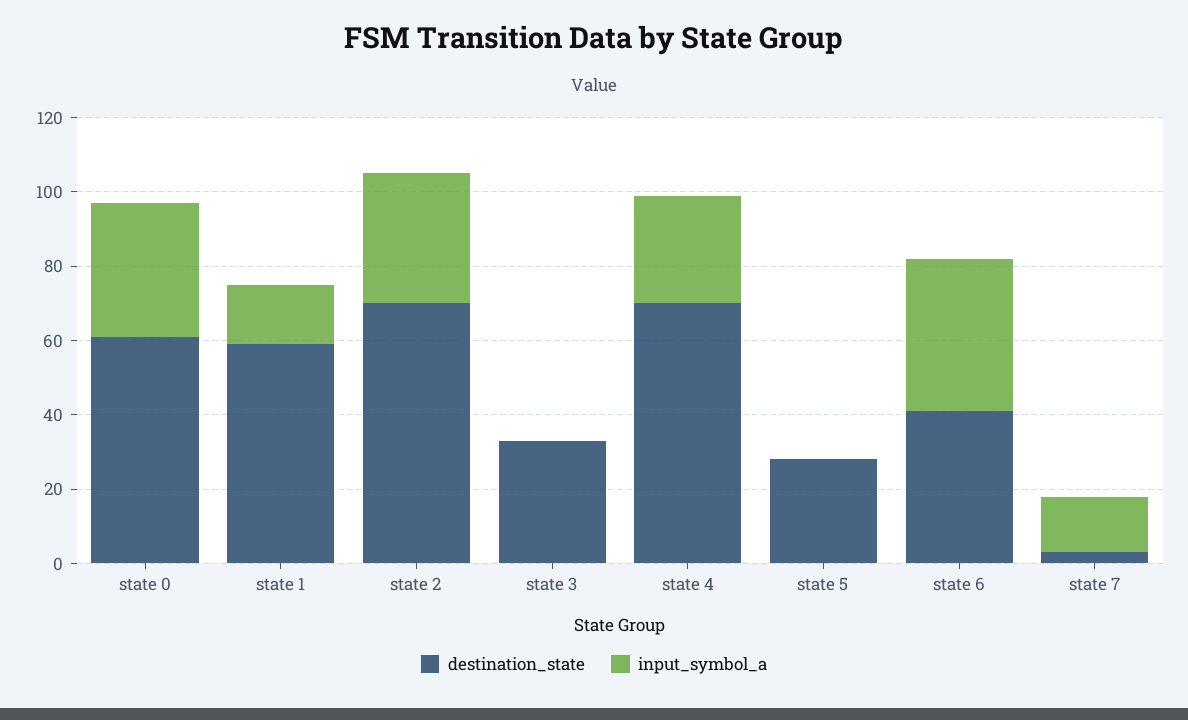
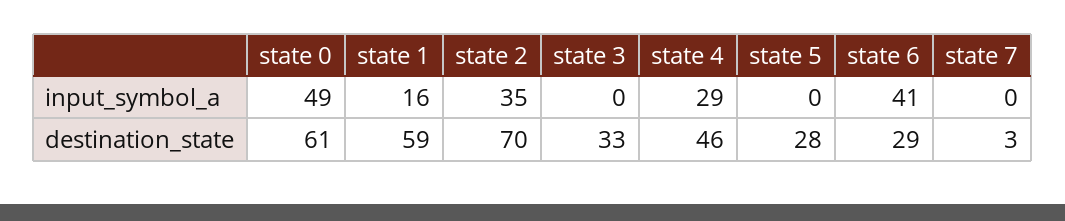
input_symbol_a, state 0: 35 -> 49
destination_state, state 4: 70 -> 46
destination_state, state 6: 40 -> 29
input_symbol_a, state 7: 15 -> 0

